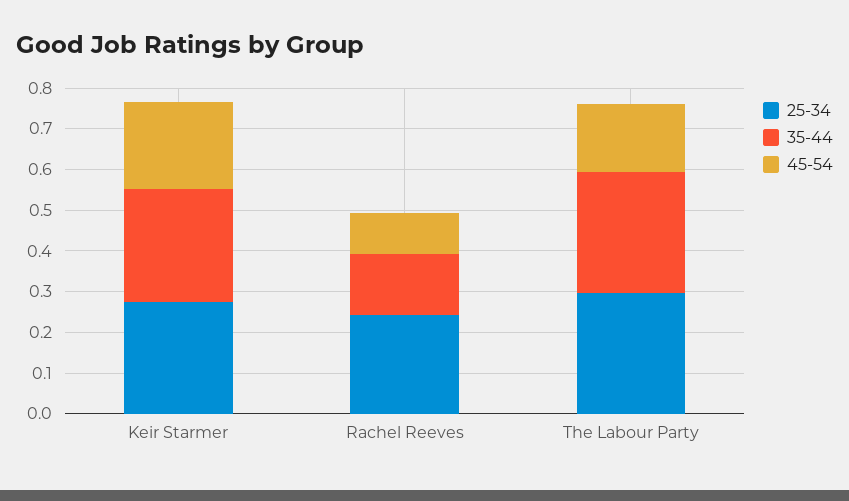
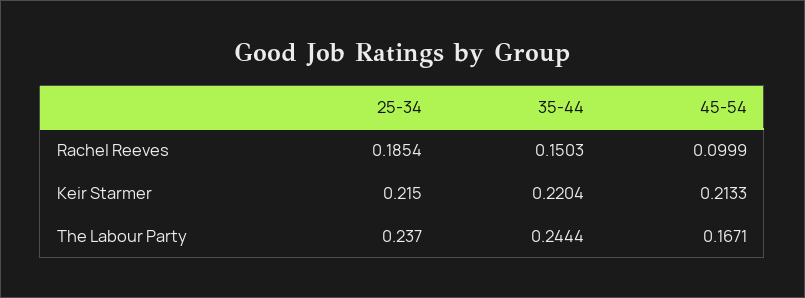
25-34, Keir Starmer: 0.28 -> 0.215
35-44, Keir Starmer: 0.28 -> 0.2204
25-34, Rachel Reeves: 0.24 -> 0.1854
25-34, The Labour Party: 0.3 -> 0.237
35-44, The Labour Party: 0.3 -> 0.2444

